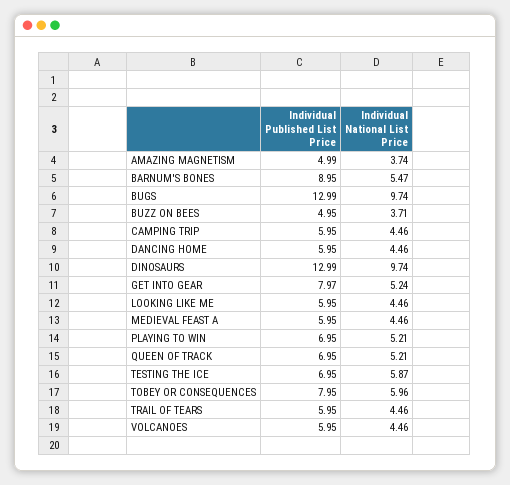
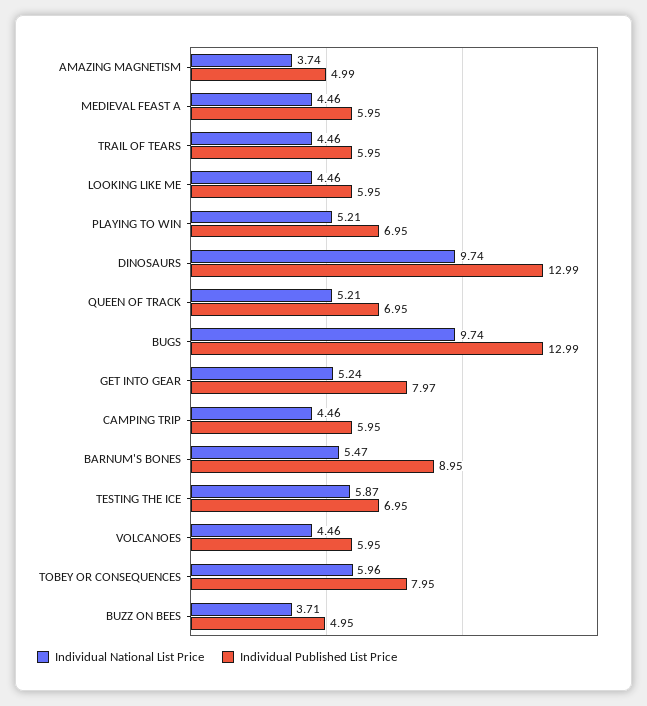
Individual Published List Price, DANCING HOME: 5.95 -> none
Individual National List Price, DANCING HOME: 4.46 -> none

